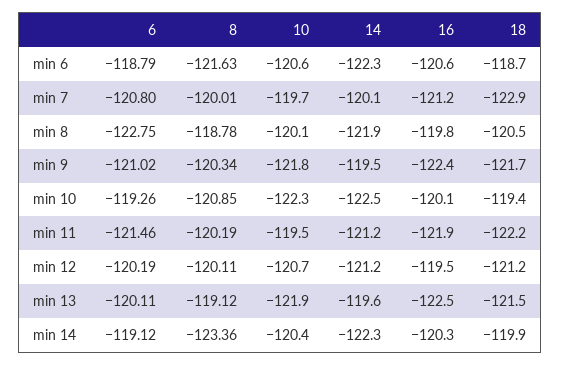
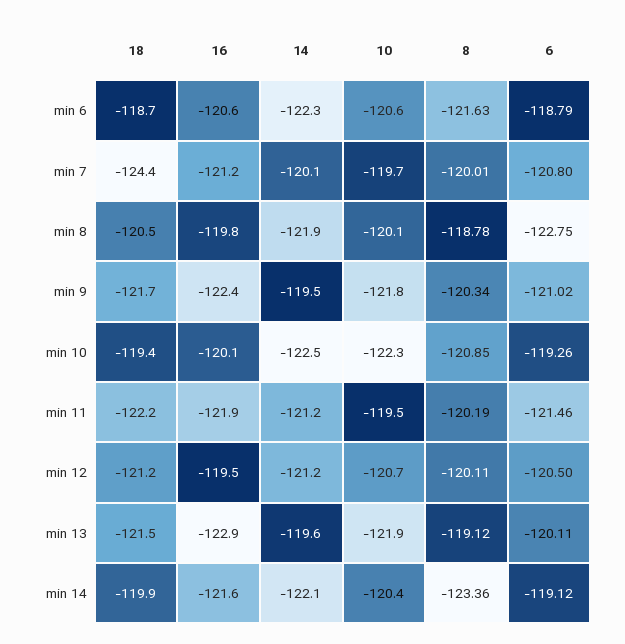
18, min 7: -122.9 -> -124.4
6, min 12: -120.19 -> -120.5
16, min 13: -122.5 -> -122.9
14, min 14: -122.3 -> -122.1
16, min 14: -120.3 -> -121.6

